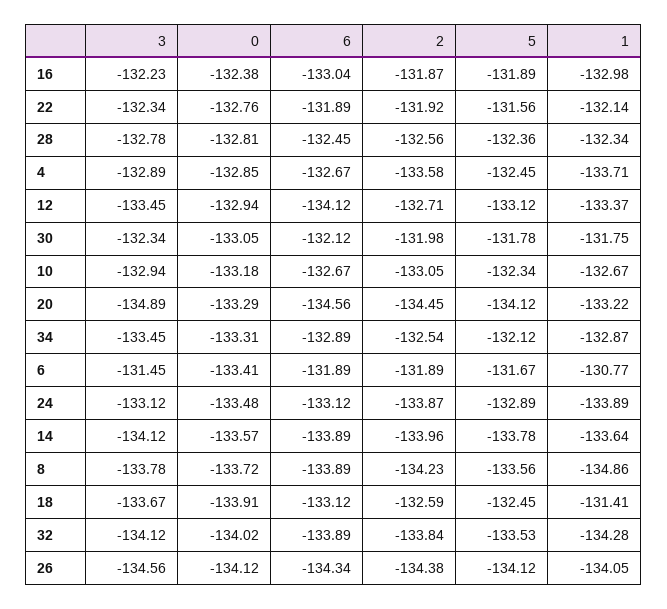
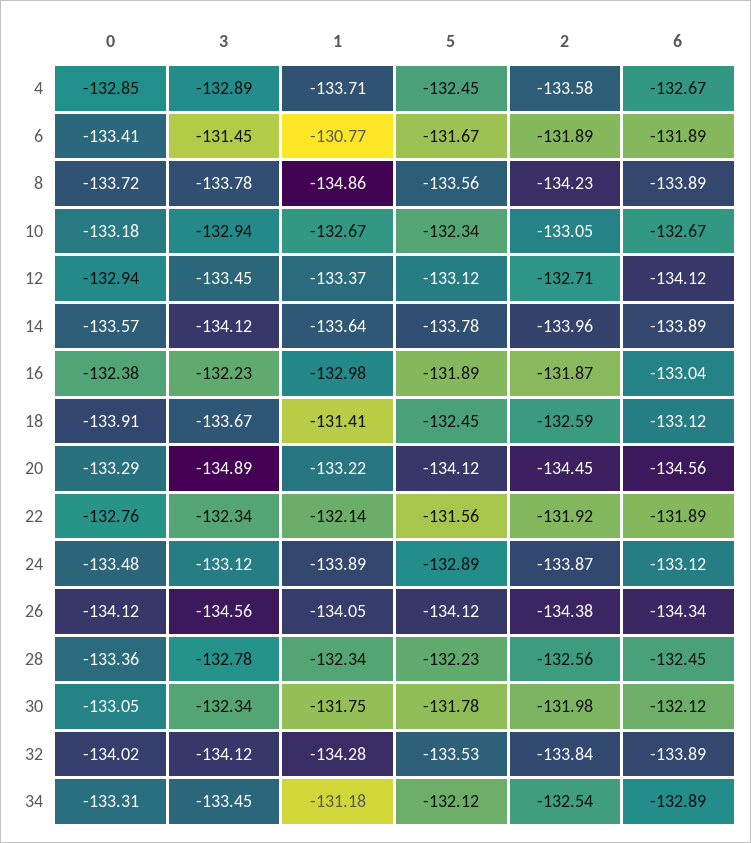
0, 28: -132.81 -> -133.36
5, 28: -132.36 -> -132.23
1, 34: -132.87 -> -131.18

